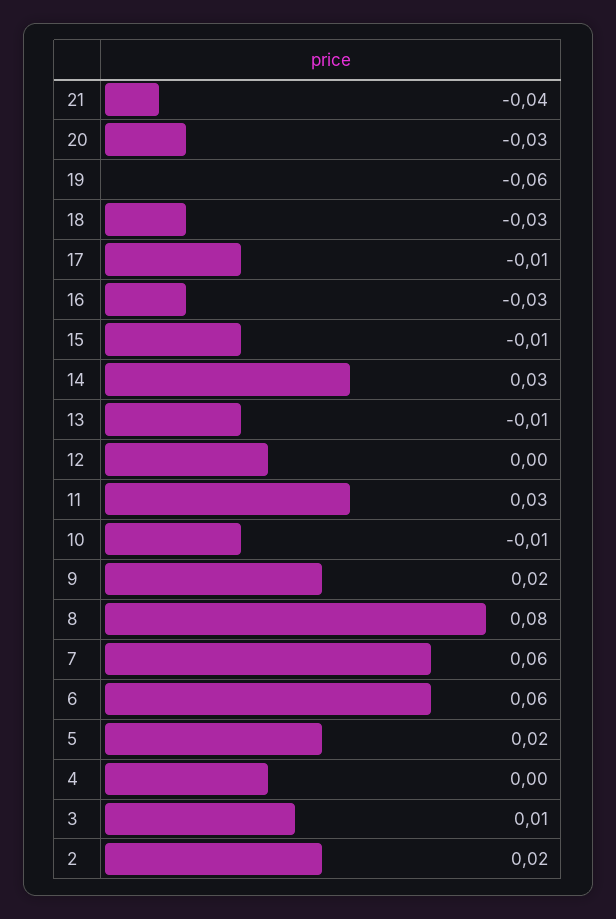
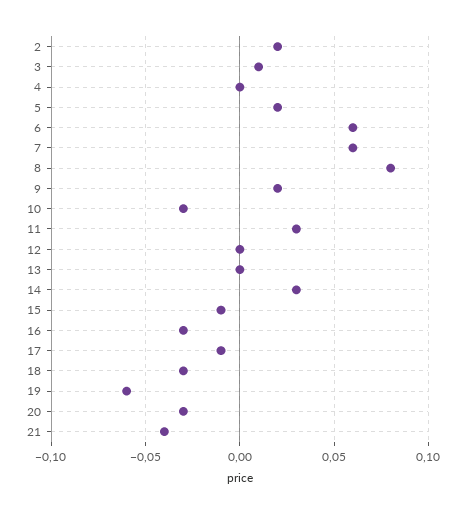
13: -0.01 -> 0
10: -0.01 -> -0.03

